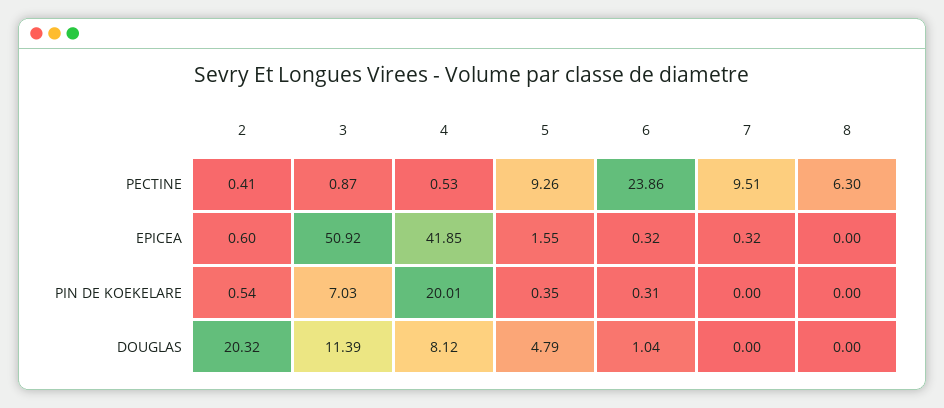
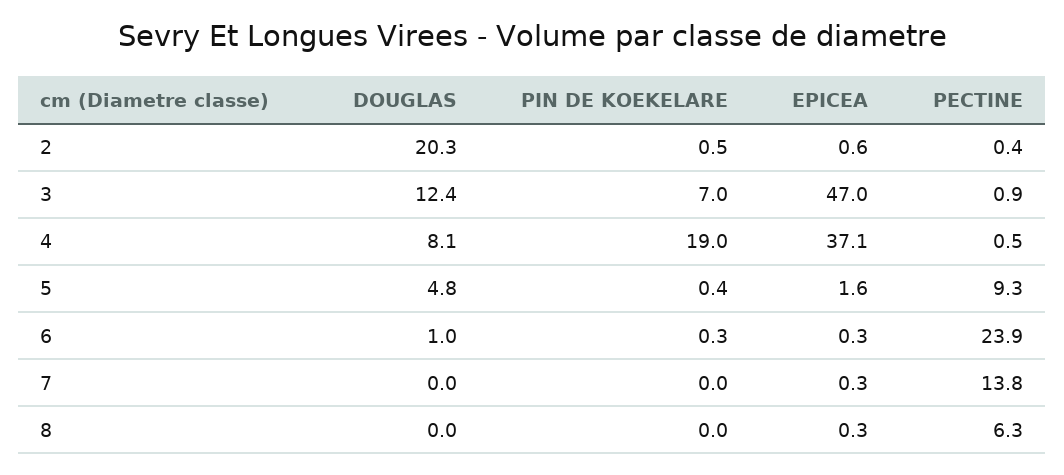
7, PECTINE: 9.51 -> 13.8
3, EPICEA: 50.92 -> 47
4, EPICEA: 41.85 -> 37.1
8, EPICEA: 0 -> 0.3
4, PIN DE KOEKELARE: 20.01 -> 19
3, DOUGLAS: 11.39 -> 12.4

